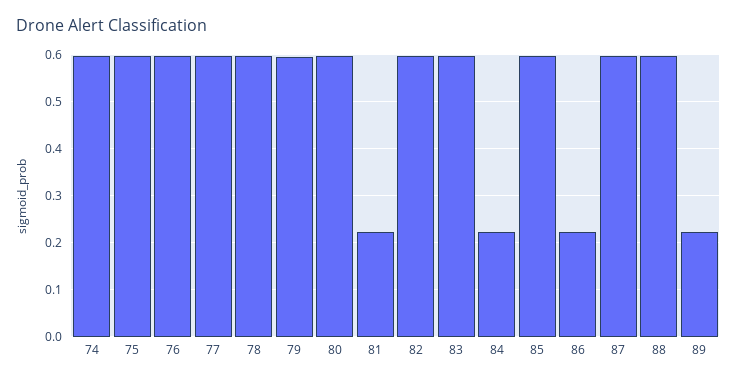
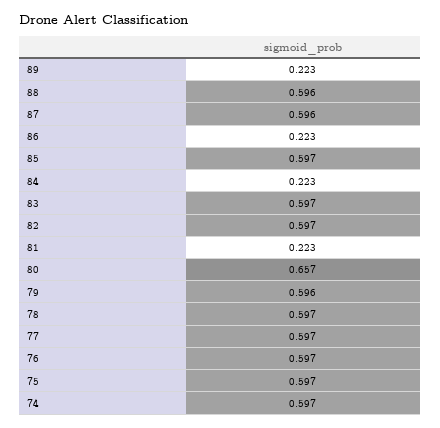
80: 0.6 -> 0.657

